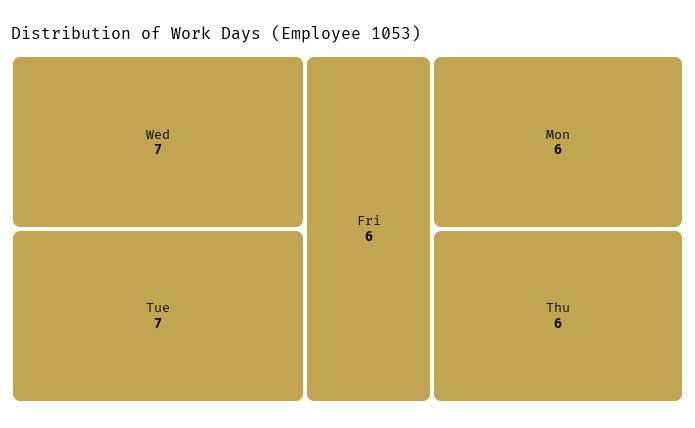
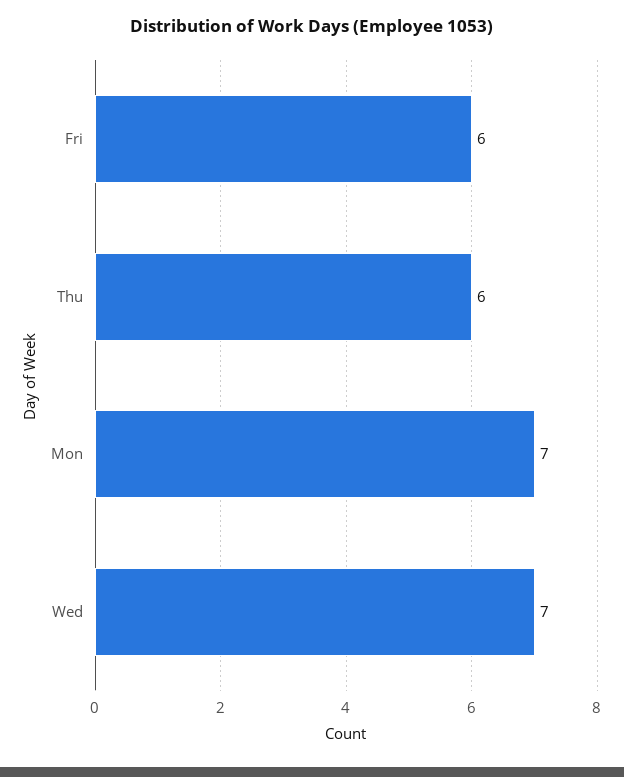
Tue: 7 -> none
Mon: 6 -> 7

